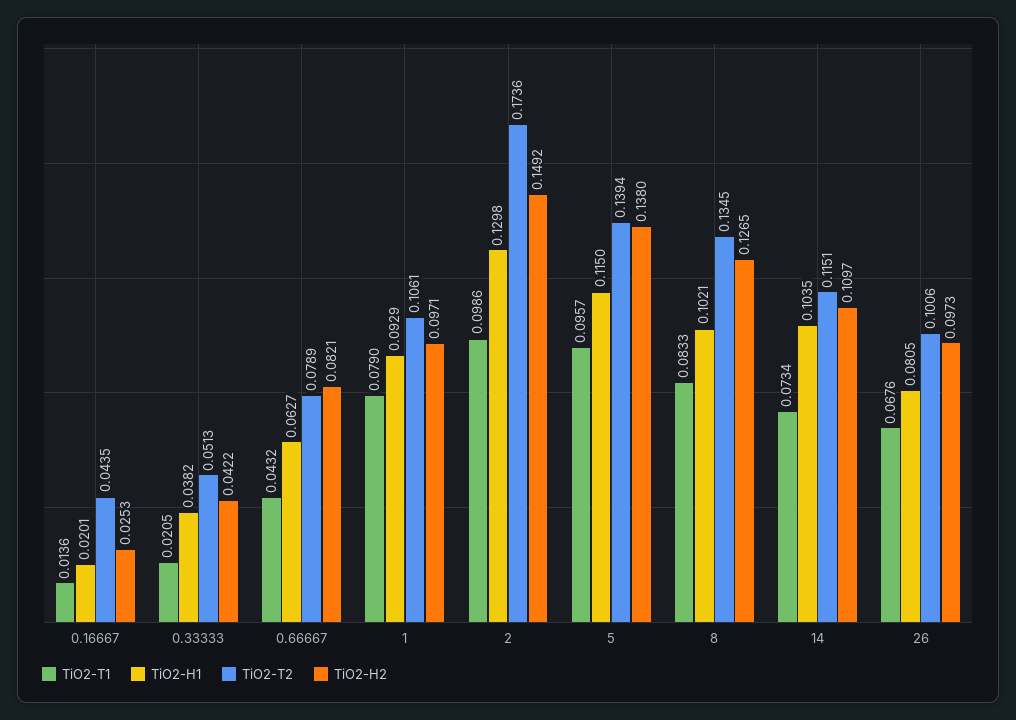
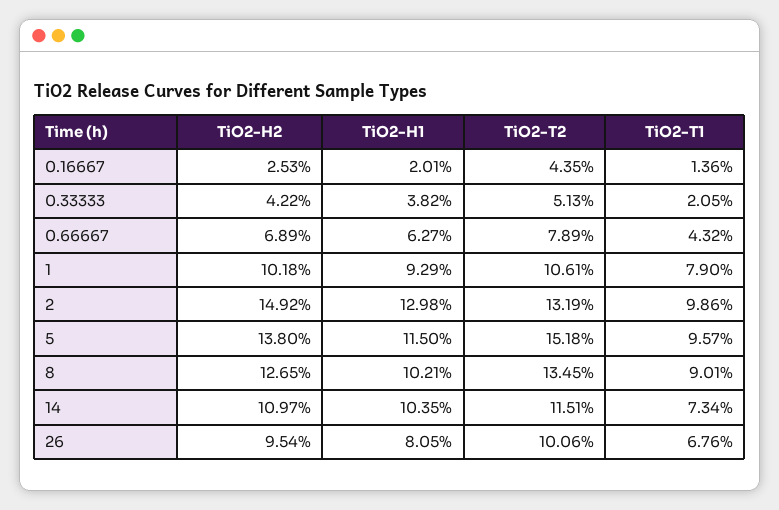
TiO2-H2, 0.66667: 0.0821 -> 0.0689
TiO2-H2, 1: 0.0971 -> 0.1018
TiO2-T2, 2: 0.1736 -> 0.1319
TiO2-T2, 5: 0.1394 -> 0.1518
TiO2-T1, 8: 0.0833 -> 0.0901
TiO2-H2, 26: 0.0973 -> 0.0954

